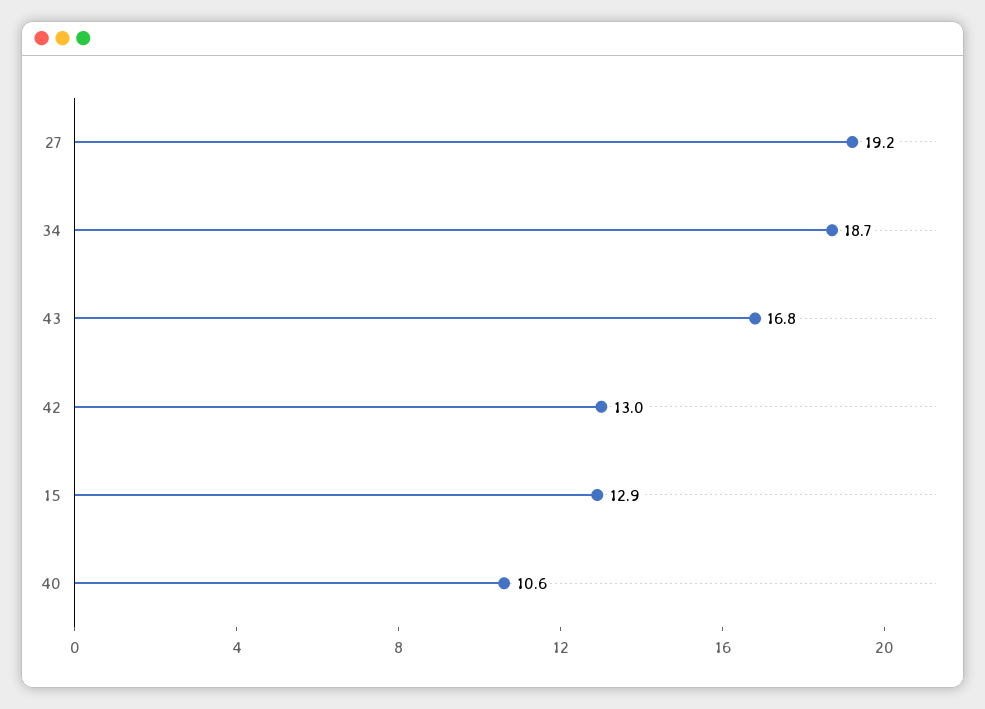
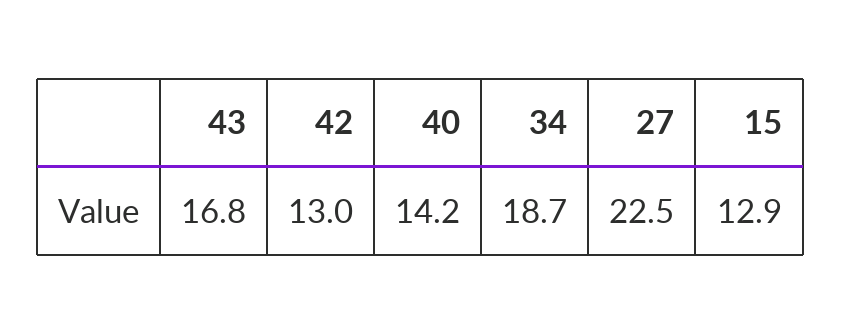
27: 19.2 -> 22.5
40: 10.6 -> 14.2

